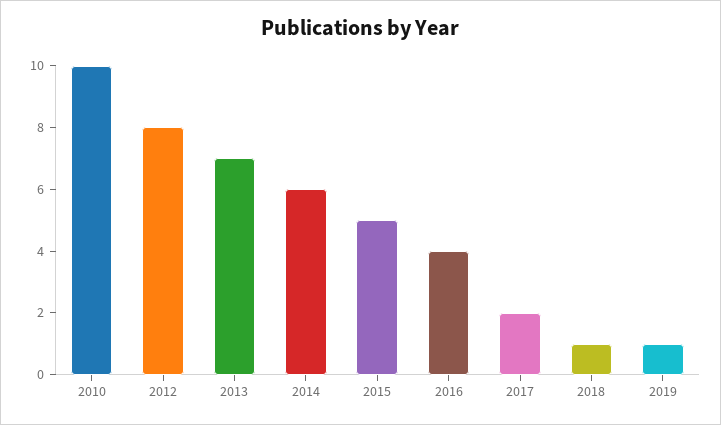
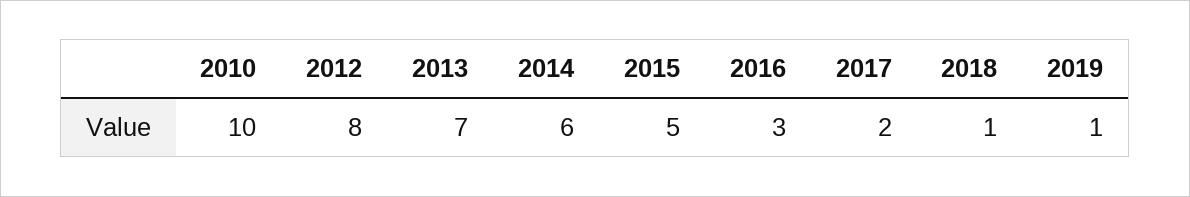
2016: 4 -> 3

